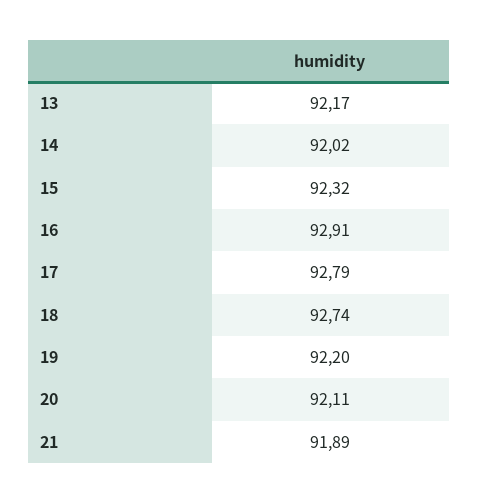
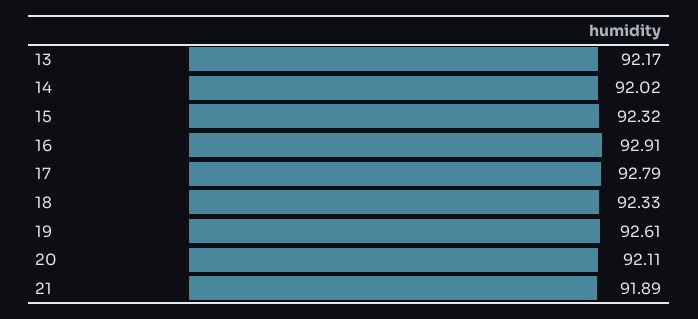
18: 92.74 -> 92.33
19: 92.2 -> 92.61

